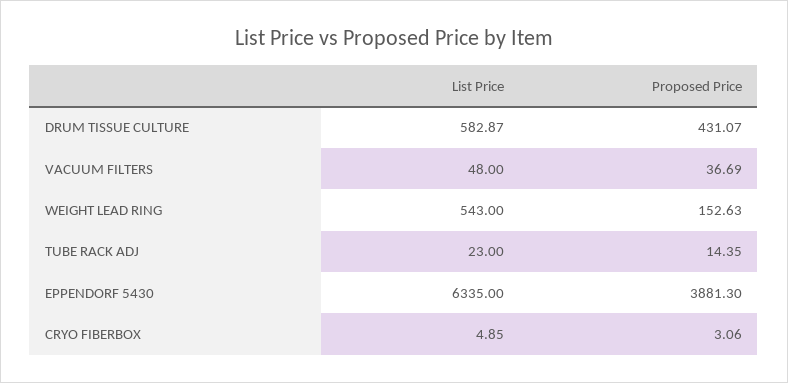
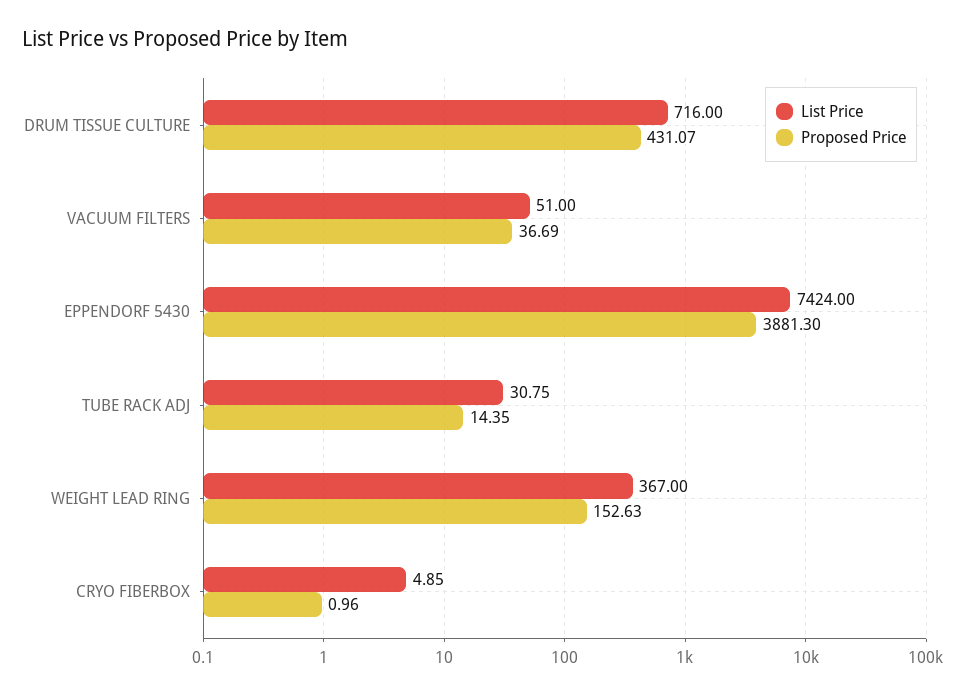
List Price, DRUM TISSUE CULTURE: 582.87 -> 716
List Price, VACUUM FILTERS: 48 -> 51
List Price, WEIGHT LEAD RING: 543 -> 367
List Price, TUBE RACK ADJ: 23 -> 30.75
List Price, EPPENDORF 5430: 6335 -> 7424
Proposed Price, CRYO FIBERBOX: 3.06 -> 0.96

